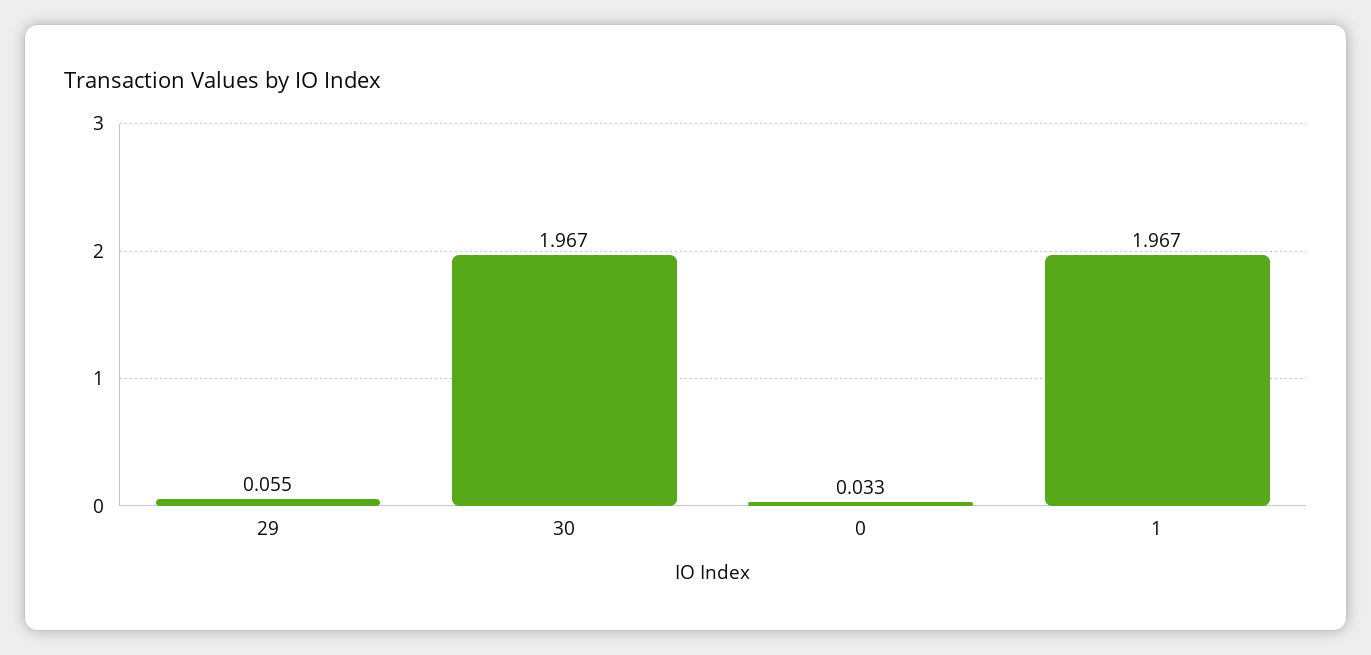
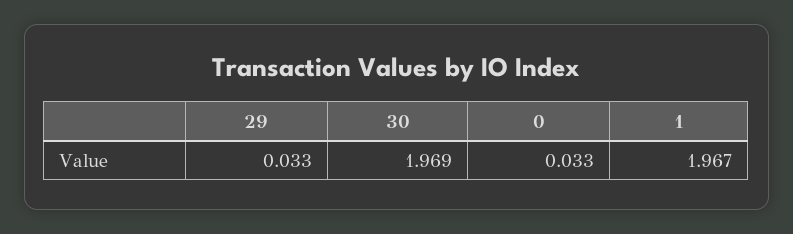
29: 0.055 -> 0.033
30: 1.967 -> 1.969

